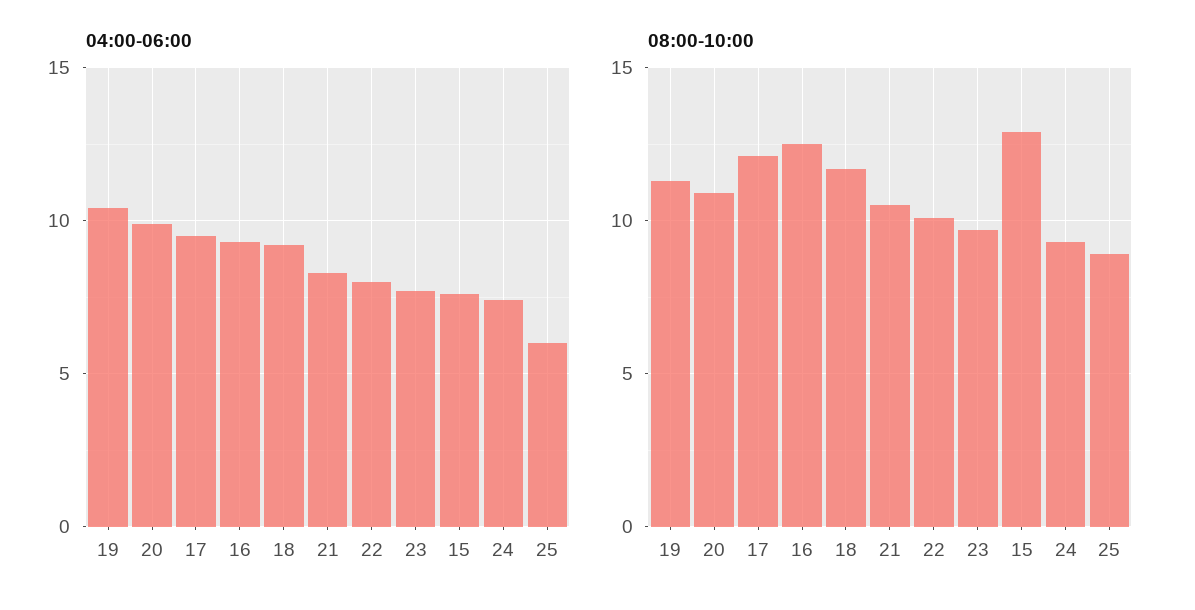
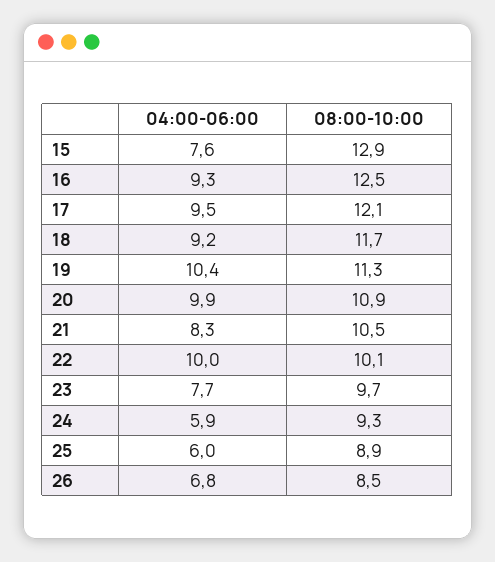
04:00-06:00, 22: 8 -> 10
04:00-06:00, 24: 7.5 -> 5.9
04:00-06:00, 26: none -> 6.8
08:00-10:00, 26: none -> 8.5

